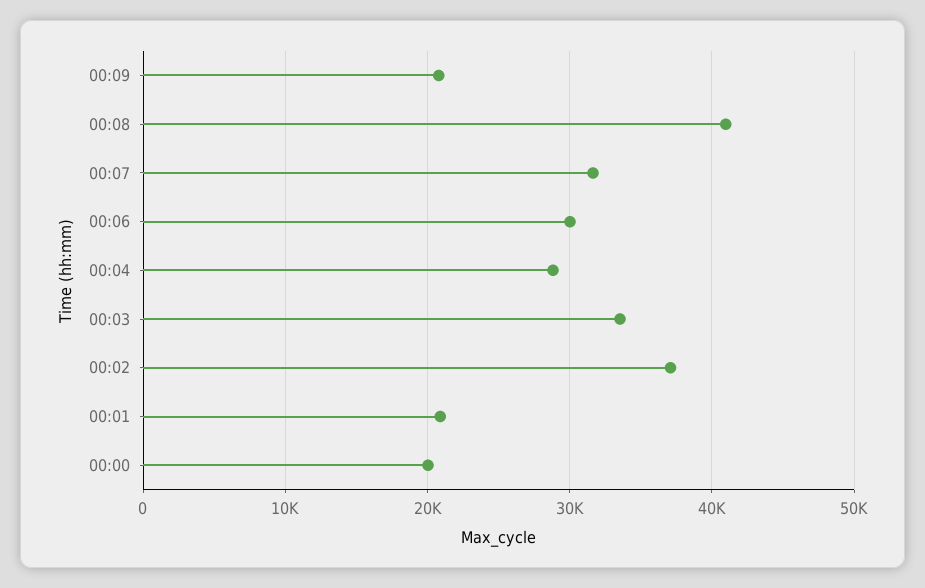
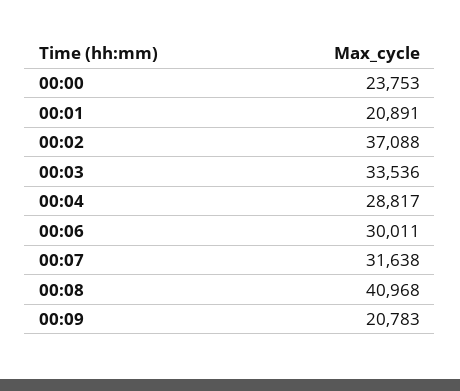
00:00: 20000 -> 23753

